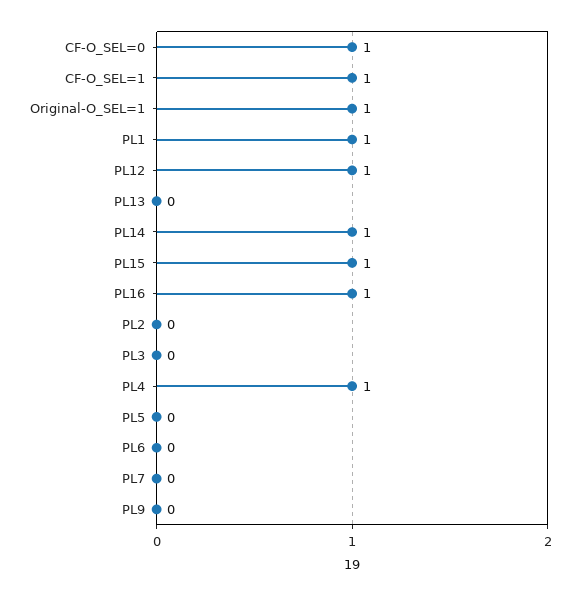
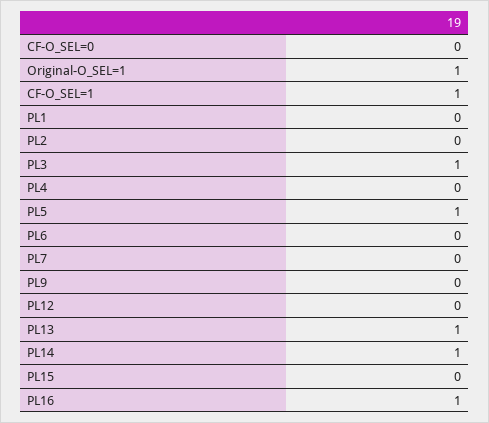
CF-O_SEL=0: 1 -> 0
PL1: 1 -> 0
PL12: 1 -> 0
PL13: 0 -> 1
PL15: 1 -> 0
PL3: 0 -> 1
PL4: 1 -> 0
PL5: 0 -> 1

